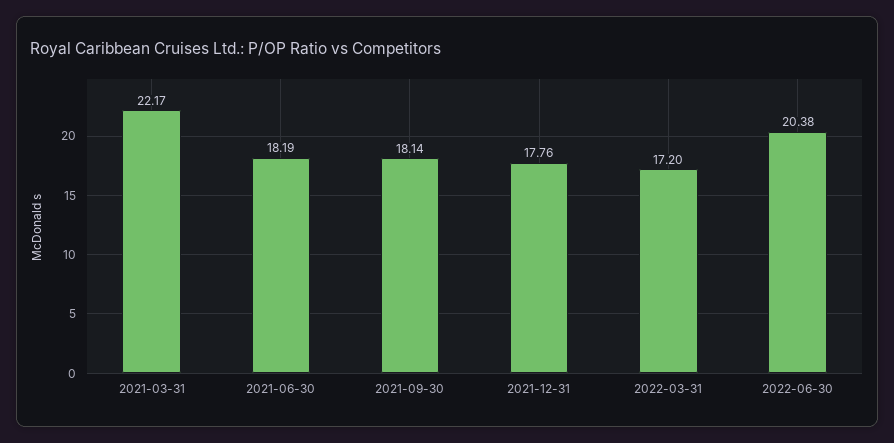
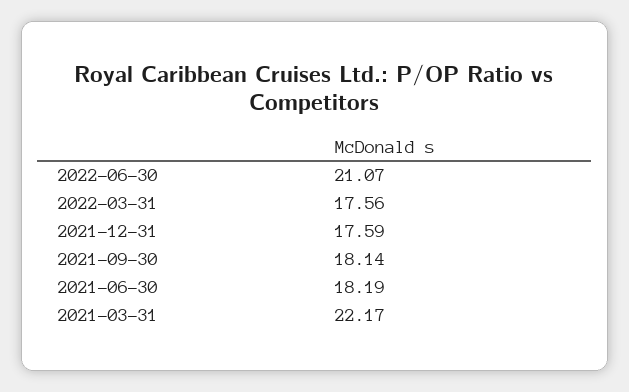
2021-12-31: 17.76 -> 17.59
2022-03-31: 17.2 -> 17.56
2022-06-30: 20.38 -> 21.07

